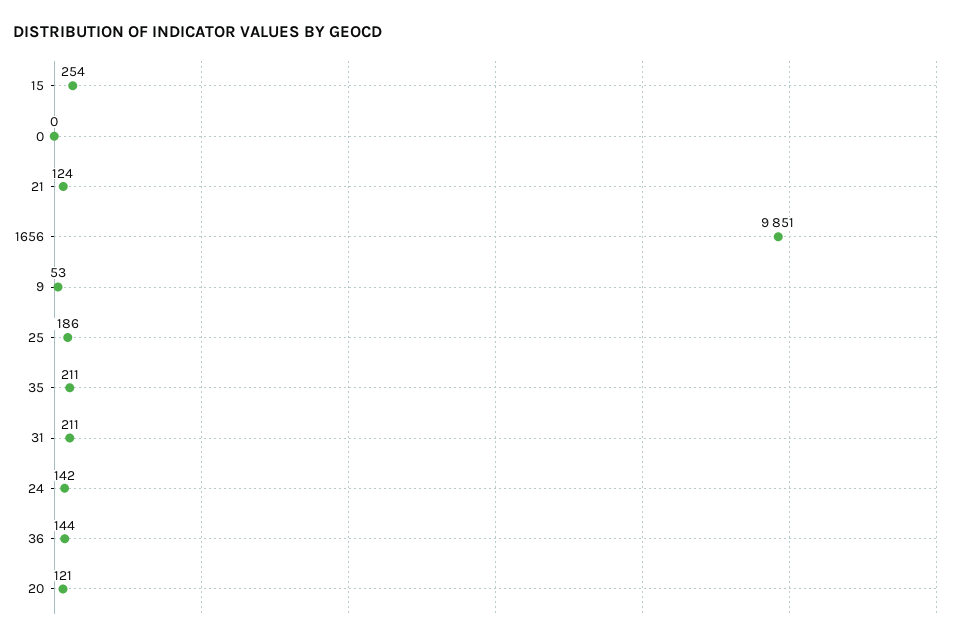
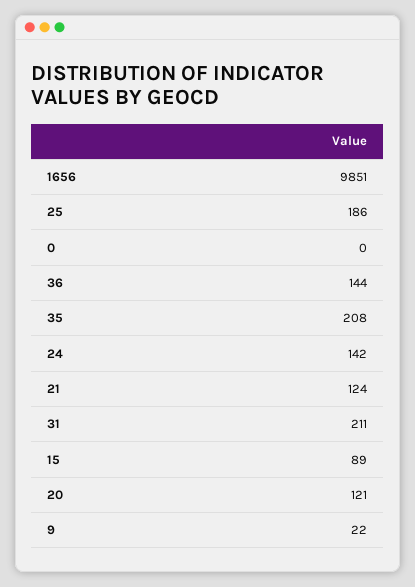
15: 254 -> 89
9: 53 -> 22
35: 211 -> 208

